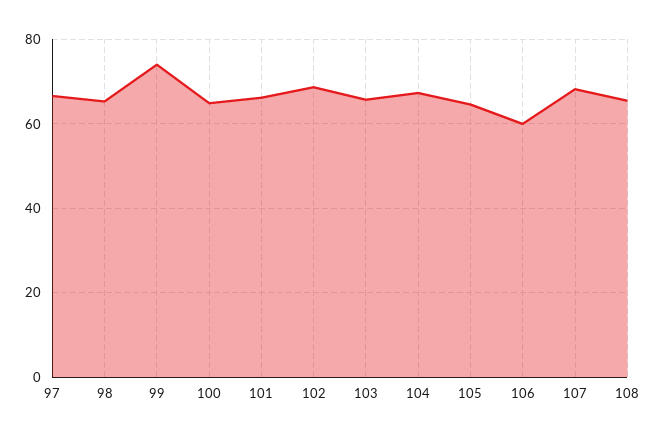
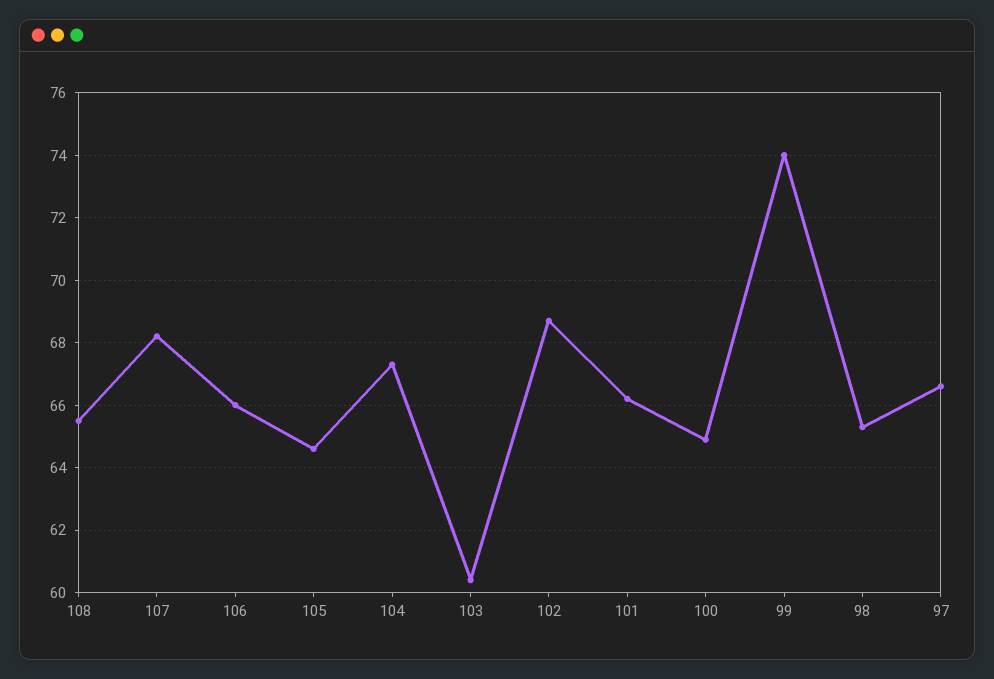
103: 66 -> 60.5
106: 60 -> 66

